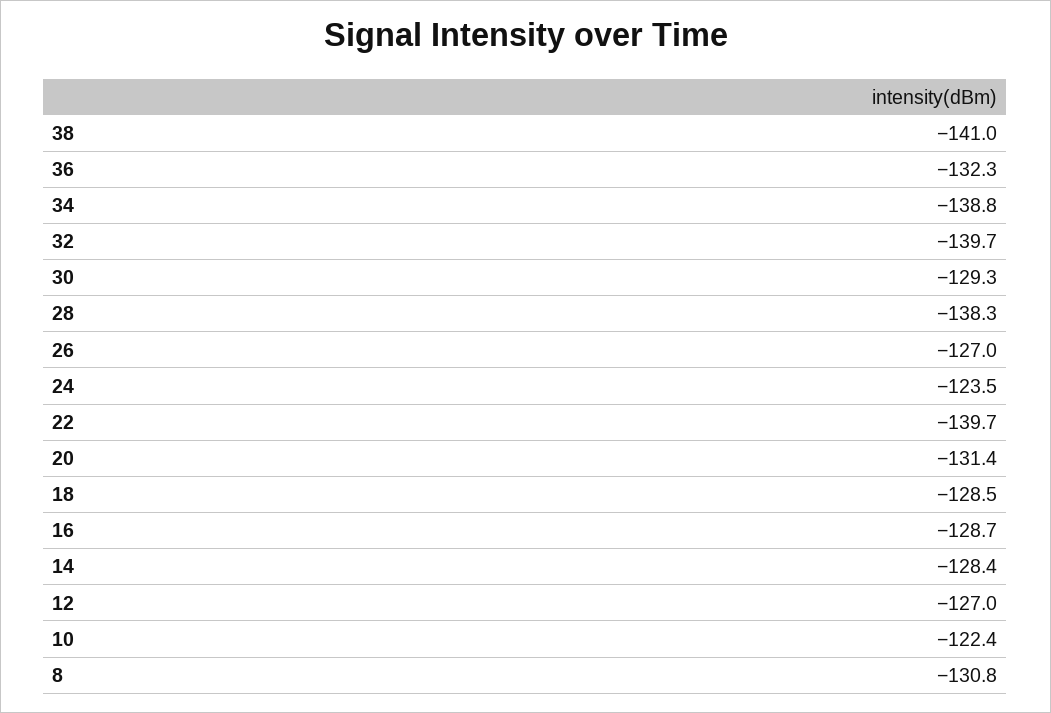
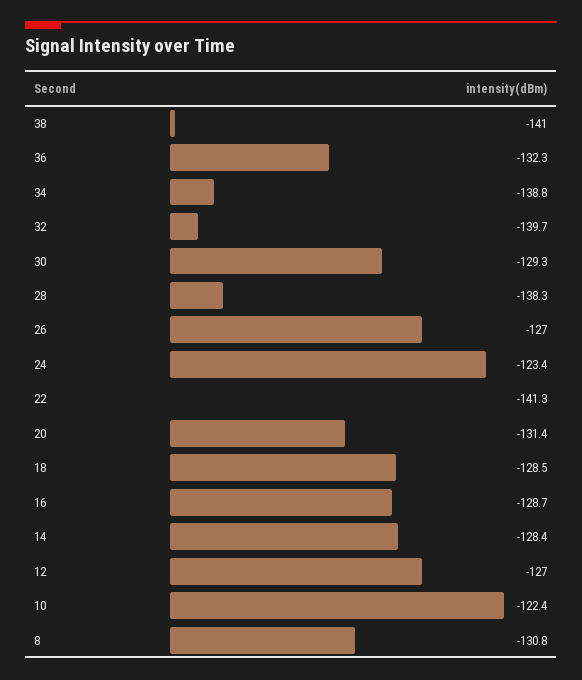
24: -123.5 -> -123.4
22: -139.7 -> -141.3

